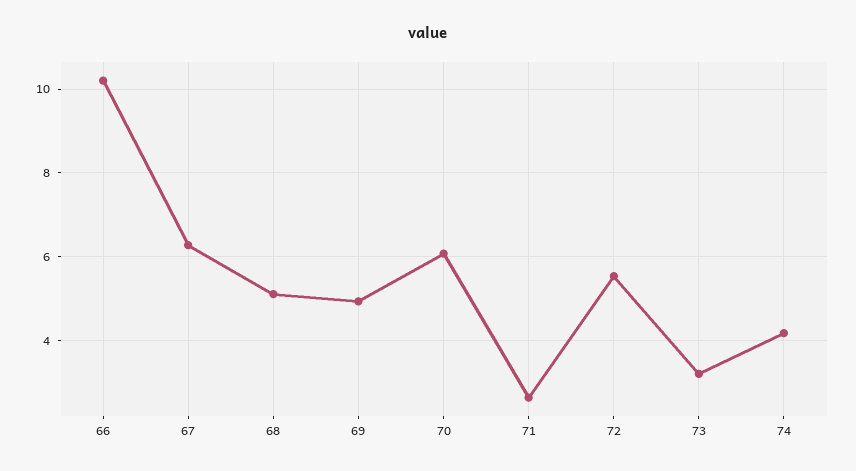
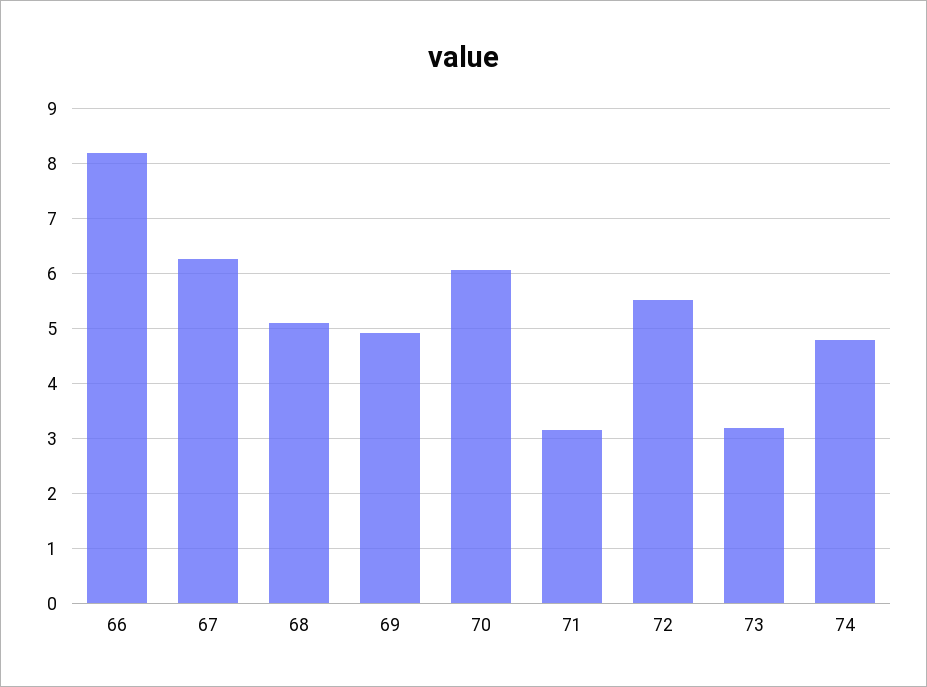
66: 10.2 -> 8.2
71: 2.6 -> 3.2
74: 4.2 -> 4.8

